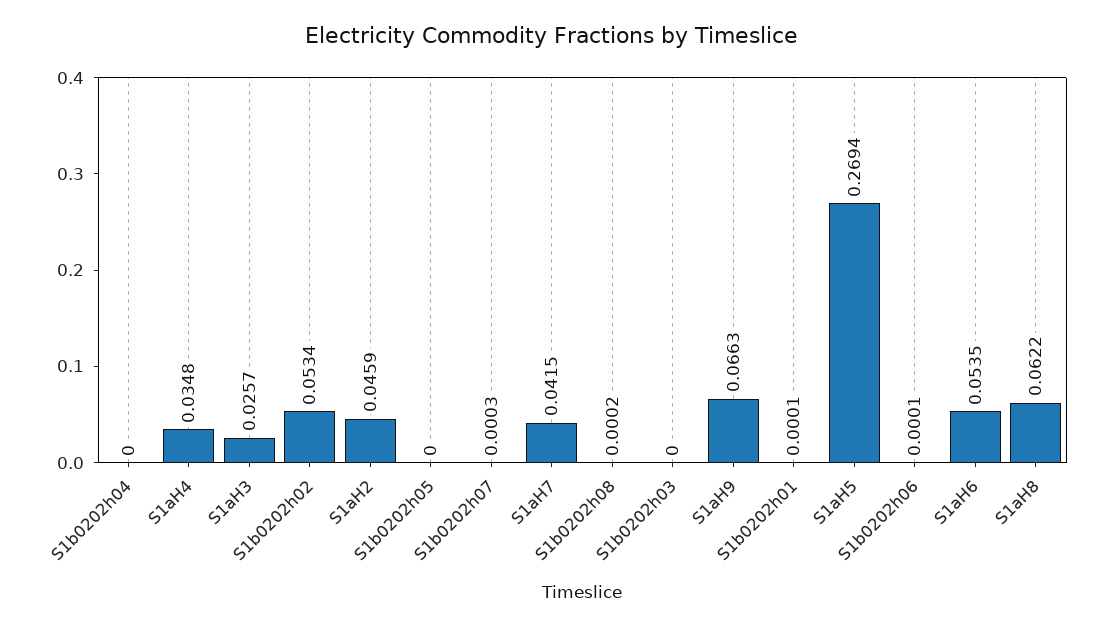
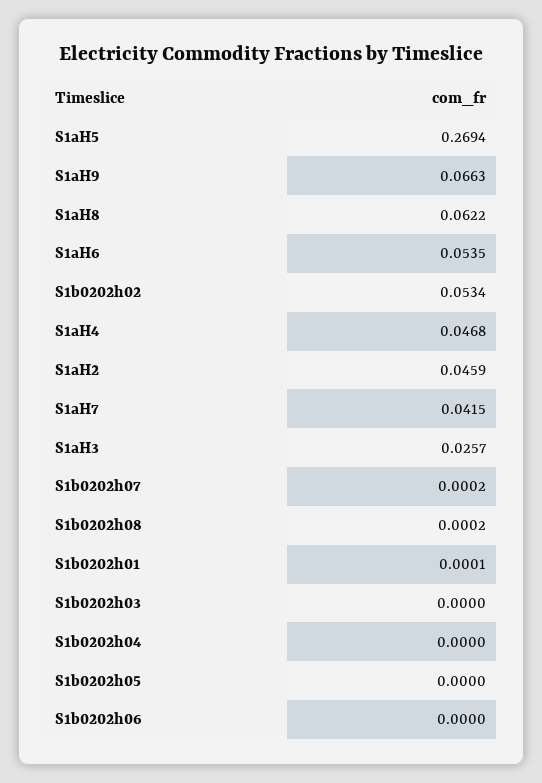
S1aH4: 0.0348 -> 0.0468
S1b0202h07: 0.0003 -> 0.0002
S1b0202h06: 0.0001 -> 0

